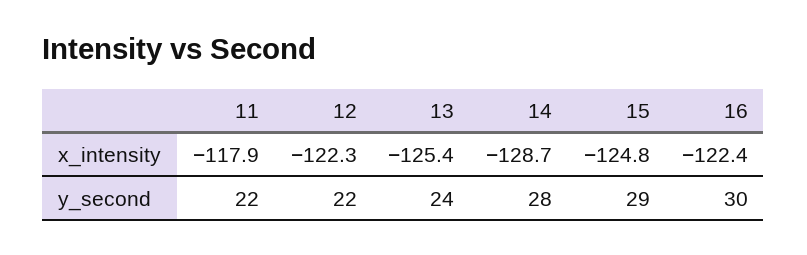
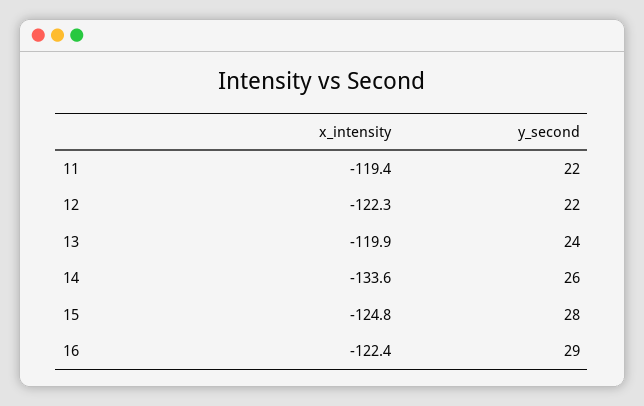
11, x_intensity: -117.9 -> -119.4
13, x_intensity: -125.4 -> -119.9
14, x_intensity: -128.7 -> -133.6
14, y_second: 28 -> 26
15, y_second: 29 -> 28
16, y_second: 30 -> 29

